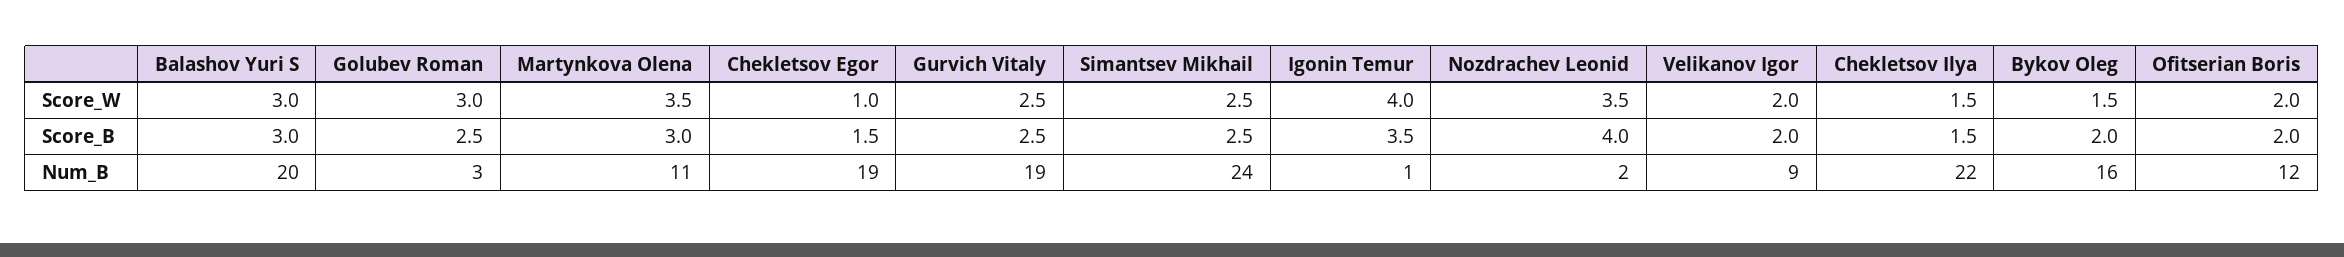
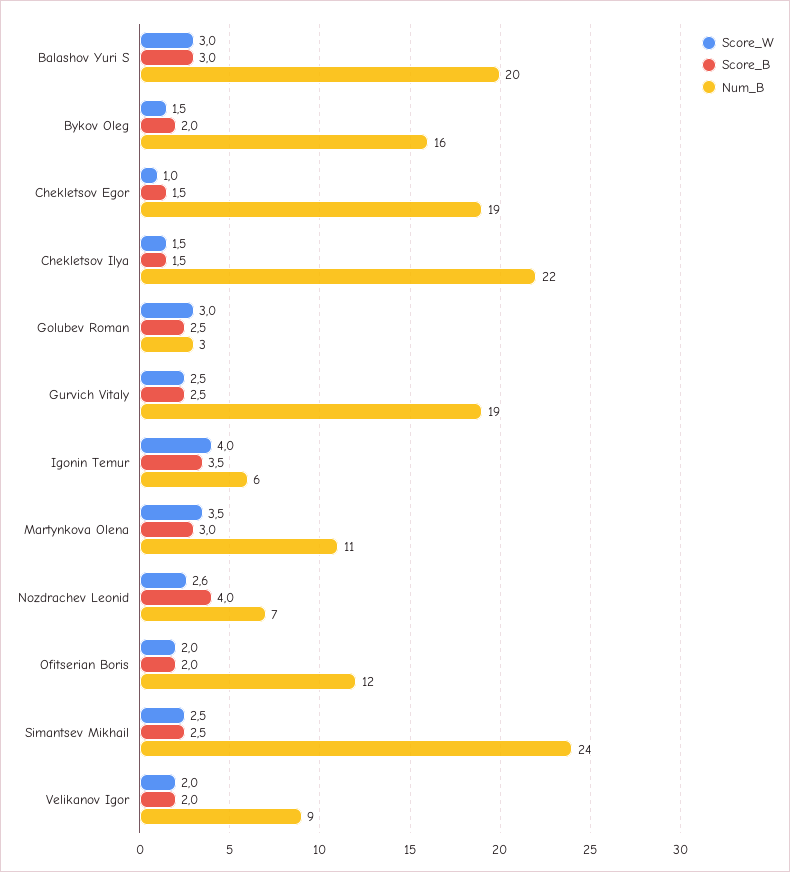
Score_W, Nozdrachev Leonid: 3.5 -> 2.6
Num_B, Igonin Temur: 1 -> 6
Num_B, Nozdrachev Leonid: 2 -> 7

